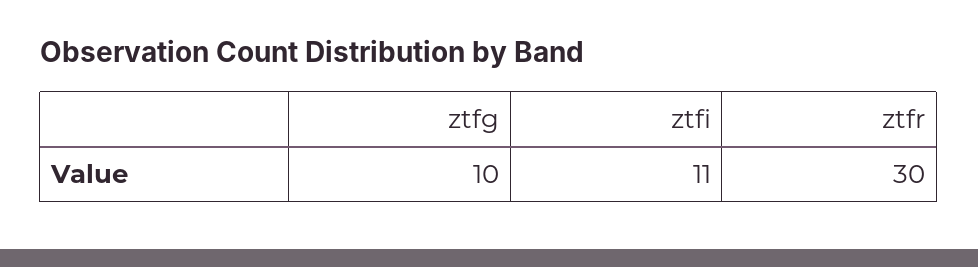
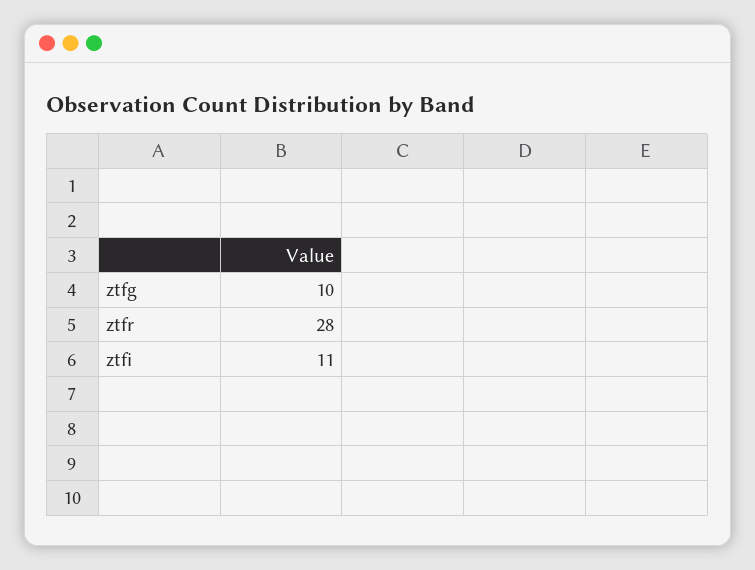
ztfr: 30 -> 28

